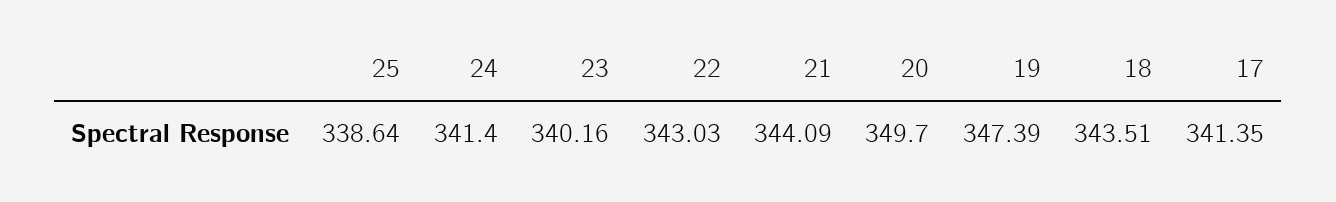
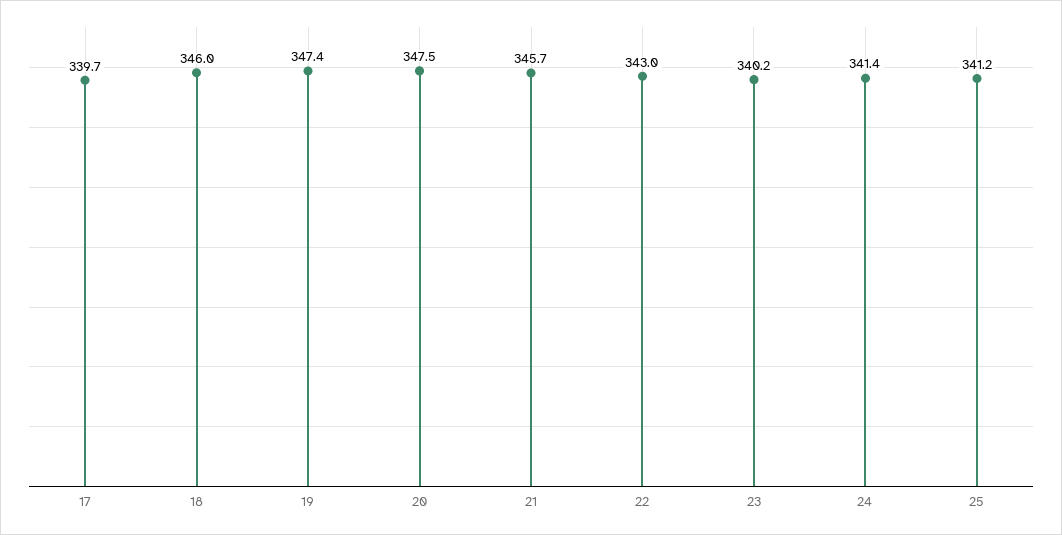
25: 338.64 -> 341.2
21: 344.09 -> 345.7
20: 349.7 -> 347.5
18: 343.51 -> 346
17: 341.35 -> 339.7

